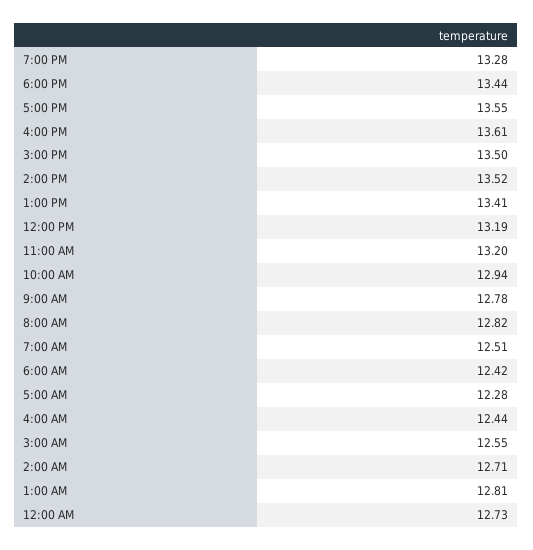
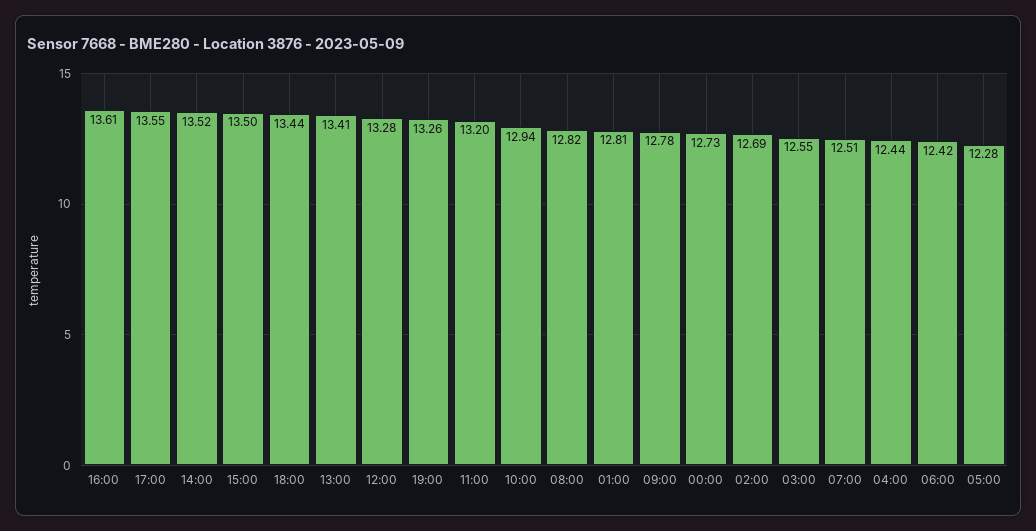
7:00 PM: 13.28 -> 13.26
12:00 PM: 13.19 -> 13.28
2:00 AM: 12.71 -> 12.69

